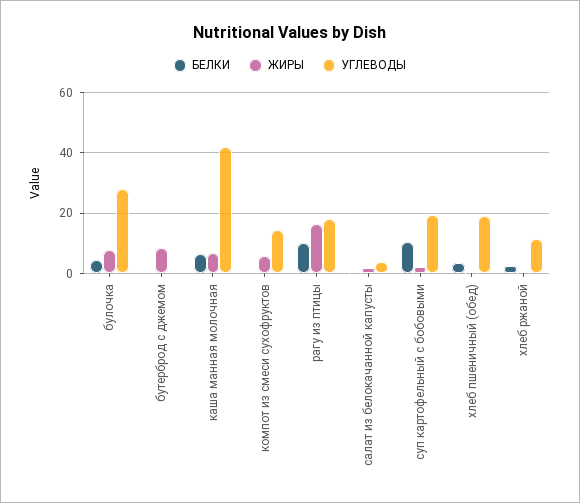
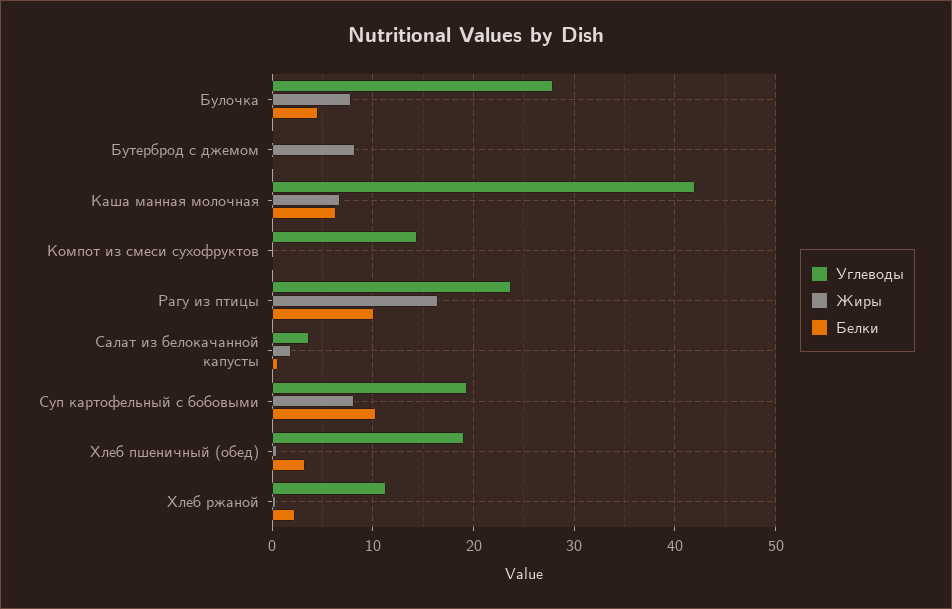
ЖИРЫ, компот из смеси сухофруктов: 6 -> 0
УГЛЕВОДЫ, рагу из птицы: 18 -> 24
ЖИРЫ, суп картофельный с бобовыми: 2 -> 8

